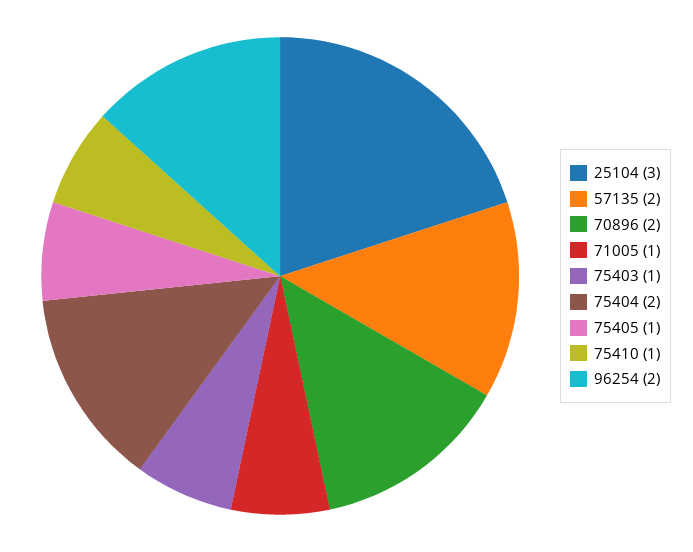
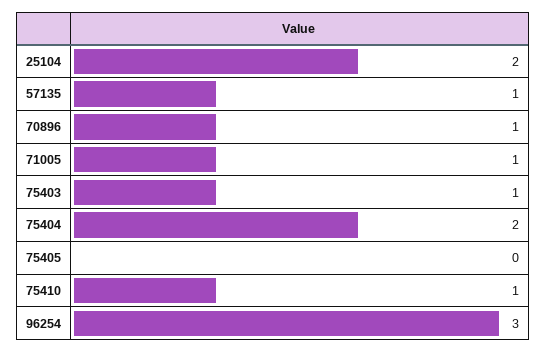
25104: 3 -> 2
57135: 2 -> 1
70896: 2 -> 1
75405: 1 -> 0
96254: 2 -> 3

